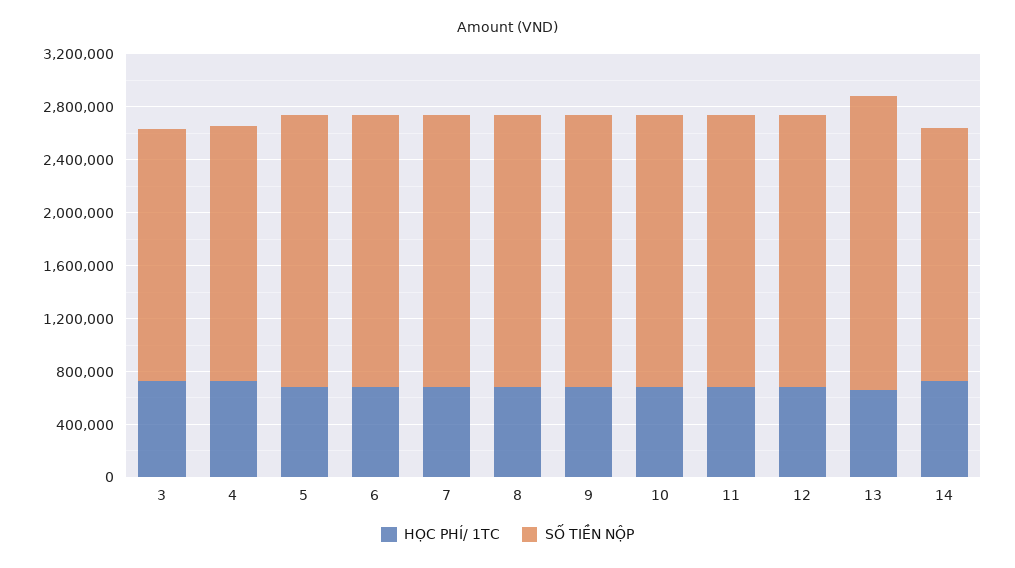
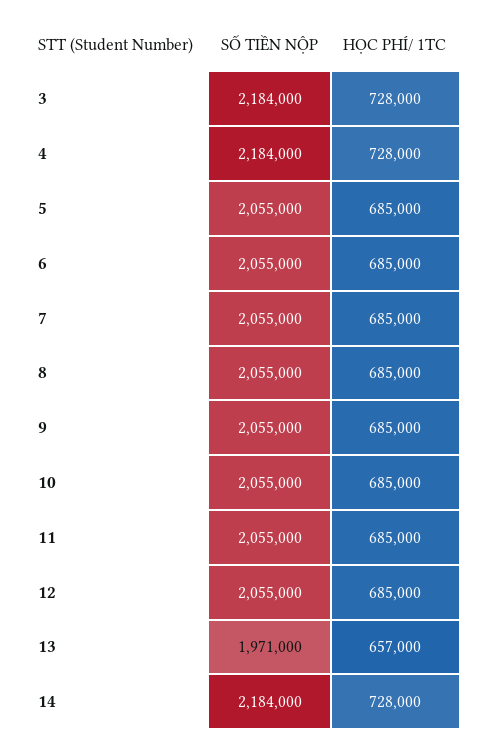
SỐ TIỀN NỘP, 3: 1900000 -> 2184000
SỐ TIỀN NỘP, 4: 1900000 -> 2184000
SỐ TIỀN NỘP, 13: 2200000 -> 1971000
SỐ TIỀN NỘP, 14: 1900000 -> 2184000

